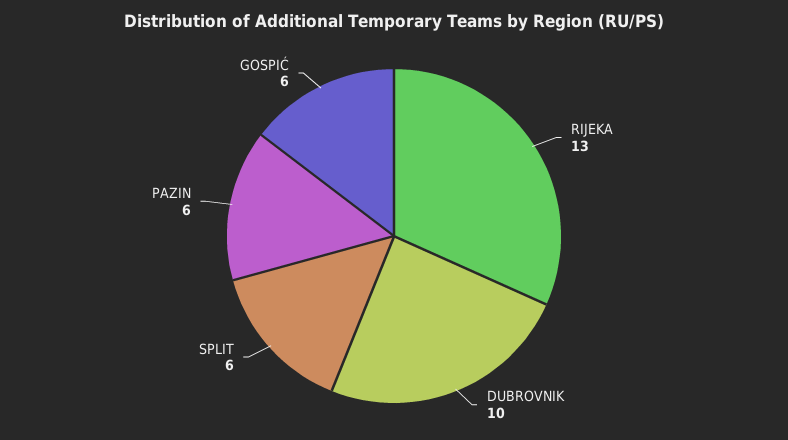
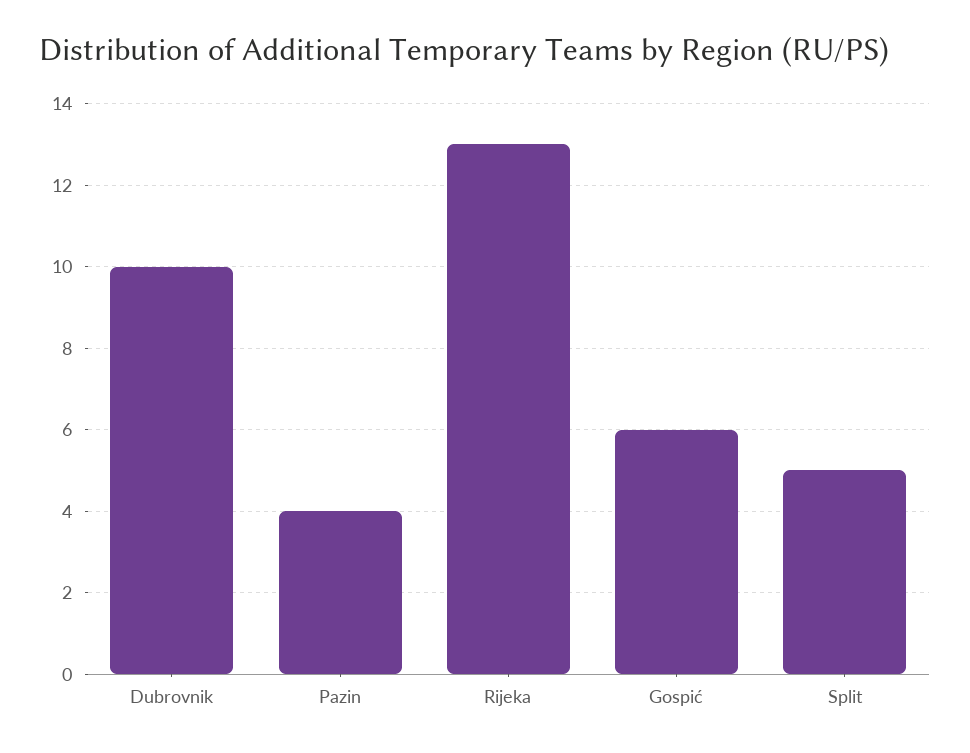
SPLIT: 6 -> 5
PAZIN: 6 -> 4

